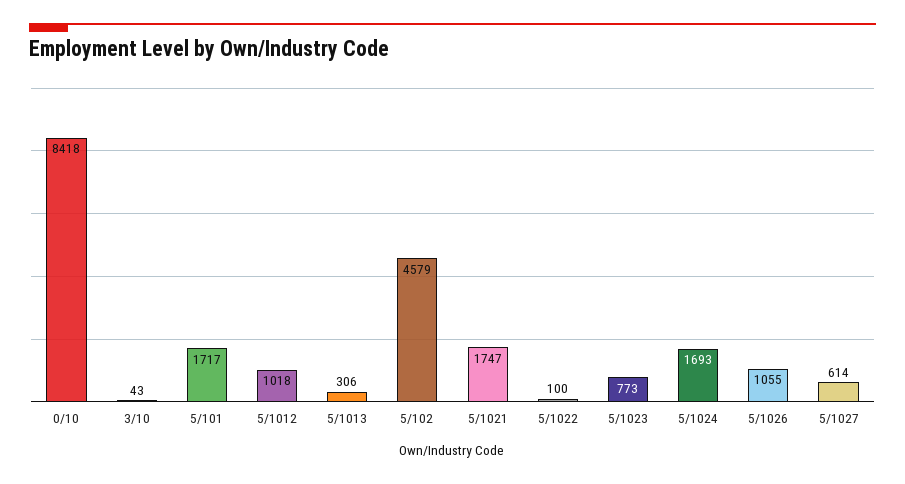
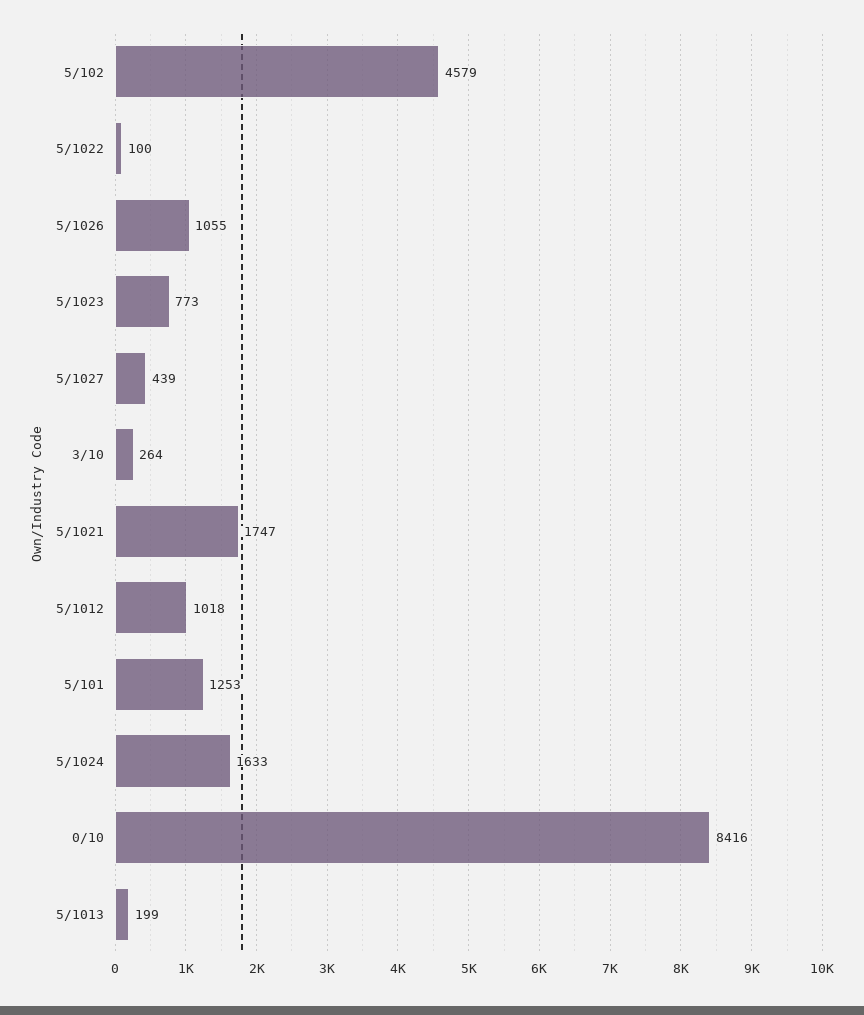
0/10: 8418 -> 8416
3/10: 43 -> 264
5/101: 1717 -> 1253
5/1013: 306 -> 199
5/1024: 1693 -> 1633
5/1027: 614 -> 439

